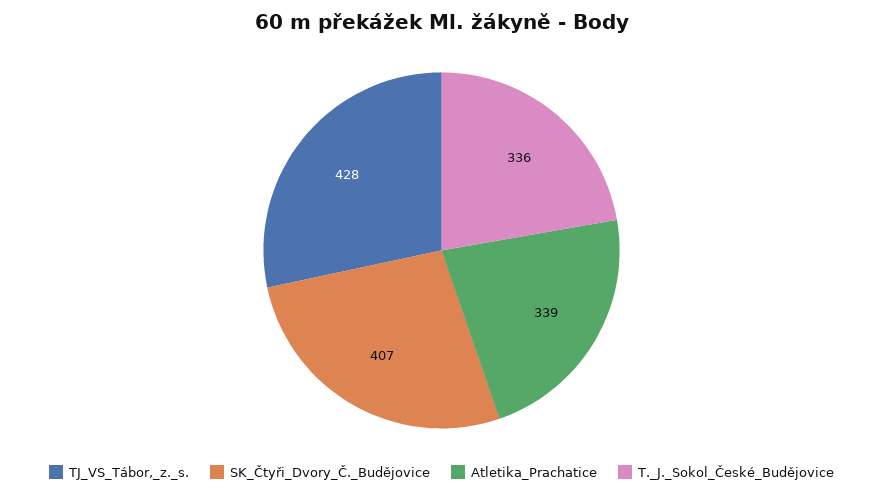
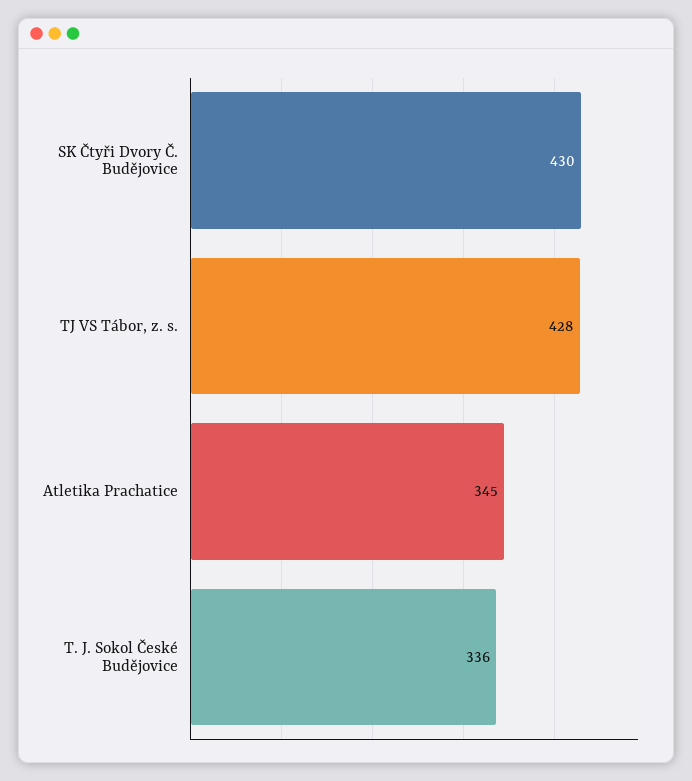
SK_Čtyři_Dvory_Č._Budějovice: 407 -> 430
Atletika_Prachatice: 339 -> 345

